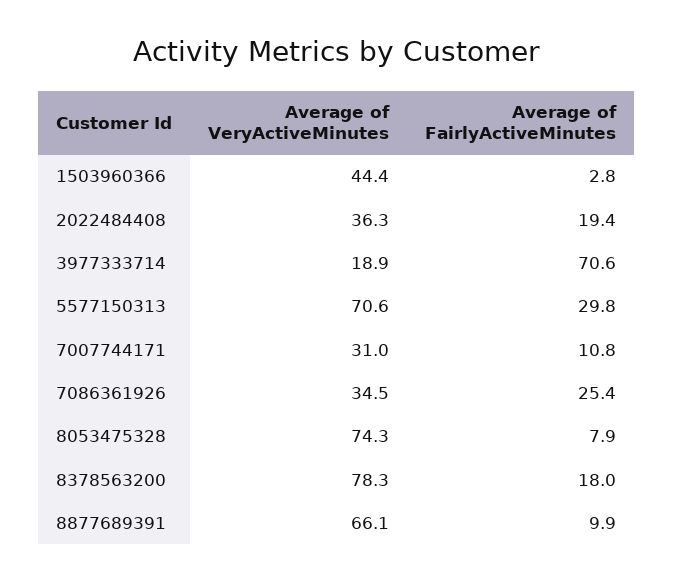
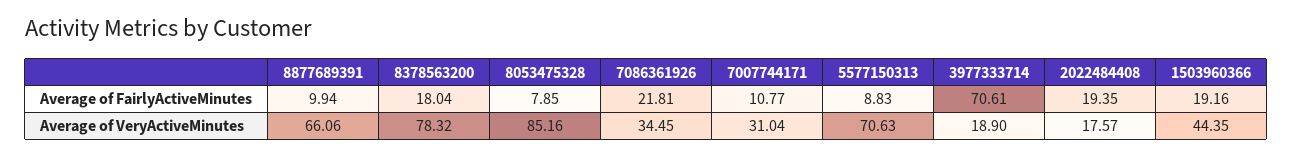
Average of FairlyActiveMinutes, 1503960366: 2.8 -> 19.16
Average of VeryActiveMinutes, 2022484408: 36.3 -> 17.57
Average of FairlyActiveMinutes, 5577150313: 29.8 -> 8.83
Average of FairlyActiveMinutes, 7086361926: 25.4 -> 21.81
Average of VeryActiveMinutes, 8053475328: 74.3 -> 85.16

